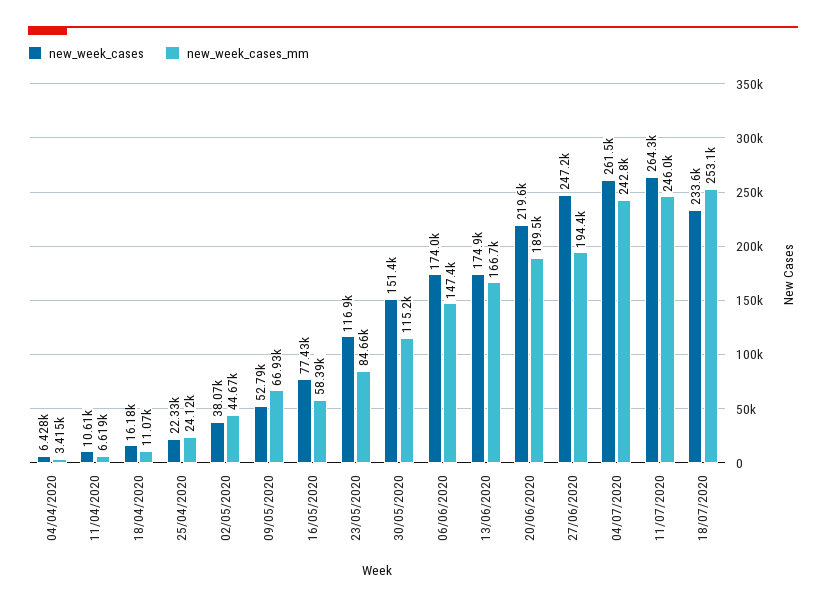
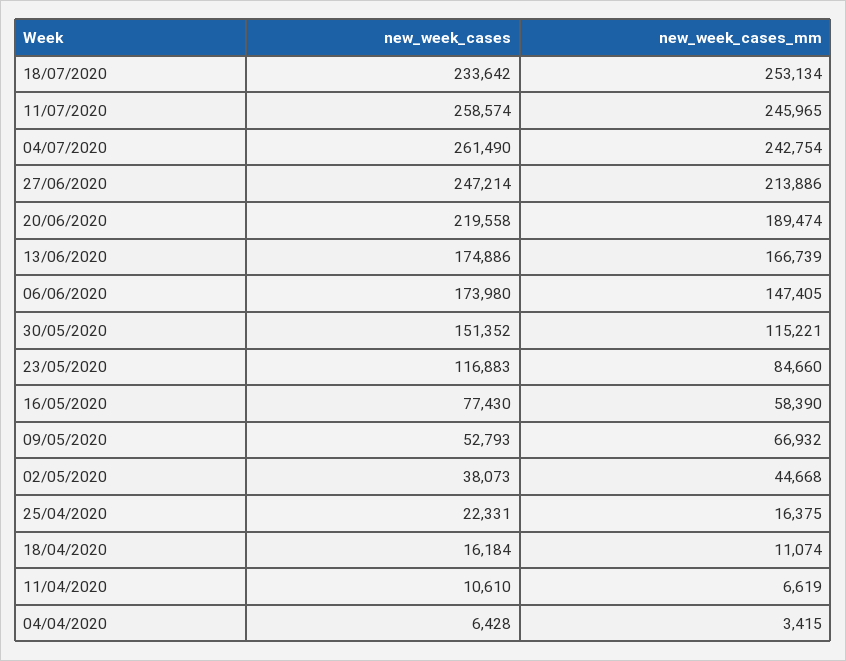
new_week_cases_mm, 25/04/2020: 24120 -> 16375
new_week_cases_mm, 27/06/2020: 194400 -> 213886
new_week_cases, 11/07/2020: 264300 -> 258574

